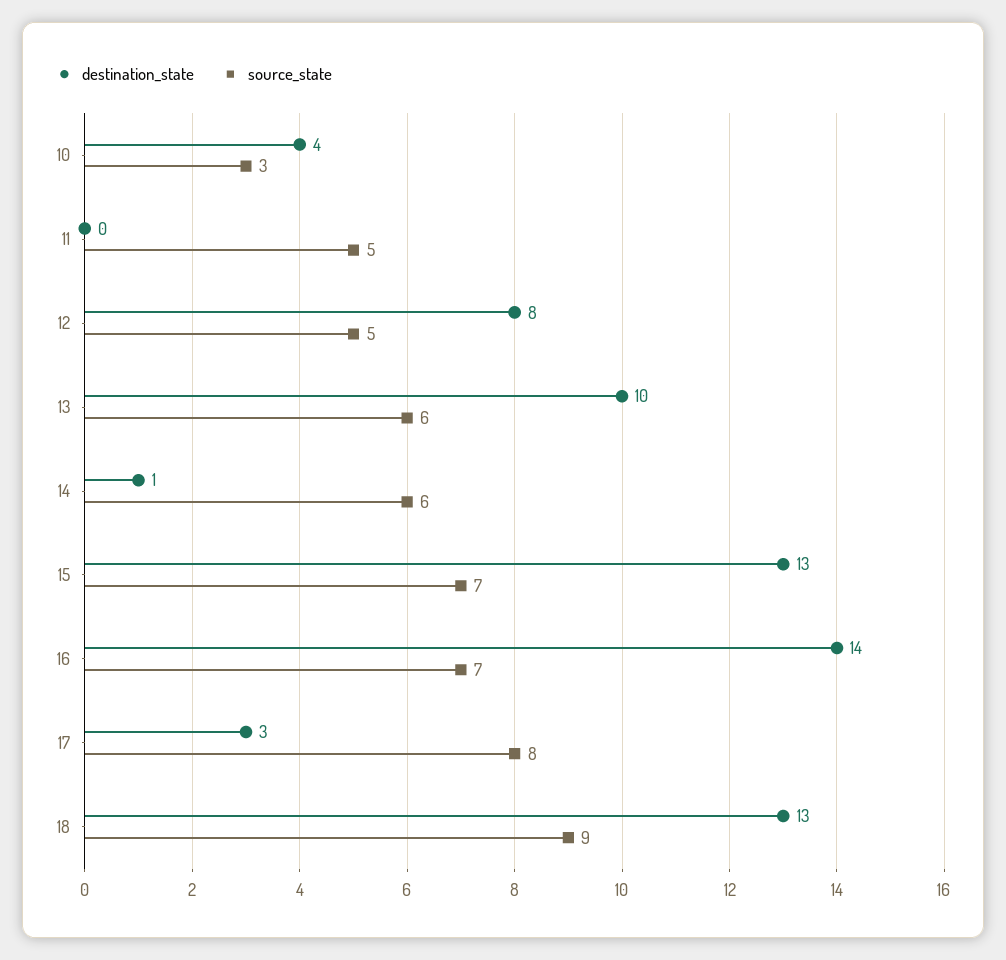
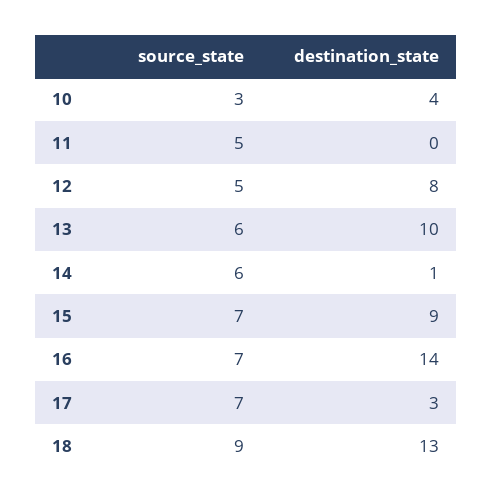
destination_state, 15: 13 -> 9
source_state, 17: 8 -> 7

